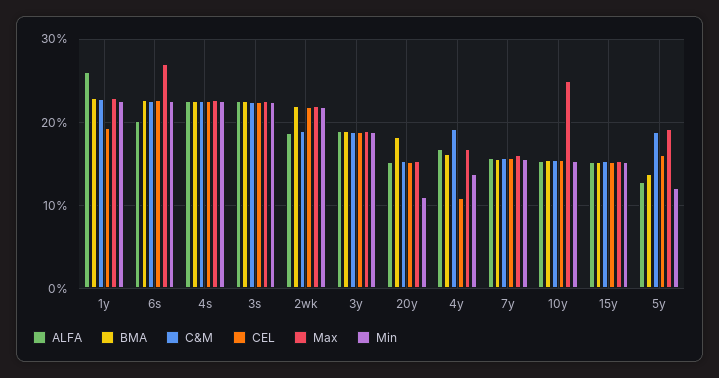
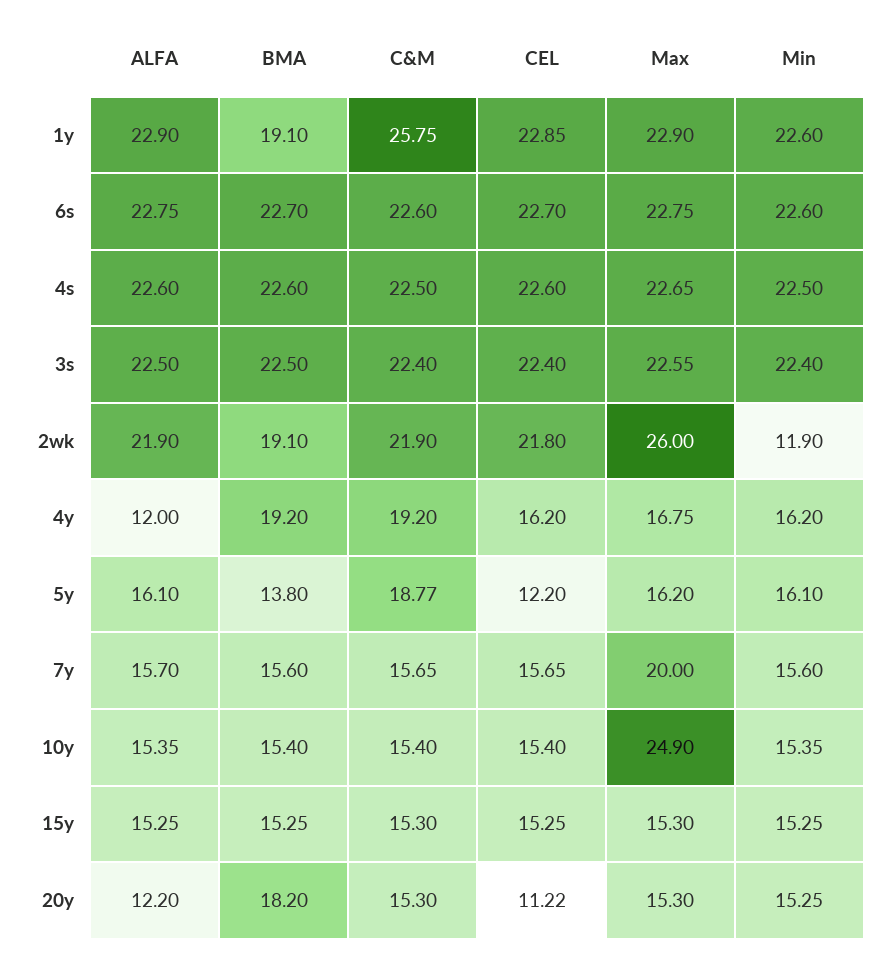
ALFA, 1y: 26 -> 22.9
BMA, 1y: 23 -> 19.1
C&M, 1y: 23 -> 25.75
CEL, 1y: 19 -> 22.85
ALFA, 6s: 20 -> 22.75
Max, 6s: 27 -> 22.75
ALFA, 2wk: 19 -> 21.9
BMA, 2wk: 22 -> 19.1
C&M, 2wk: 19 -> 21.9
Max, 2wk: 22 -> 26
Min, 2wk: 22 -> 11.9
ALFA, 3y: 19 -> none
BMA, 3y: 19 -> none
C&M, 3y: 19 -> none
CEL, 3y: 19 -> none
Max, 3y: 19 -> none
Min, 3y: 19 -> none
ALFA, 20y: 15 -> 12.2
CEL, 20y: 15 -> 11.22
Min, 20y: 11 -> 15.25
ALFA, 4y: 17 -> 12
BMA, 4y: 16 -> 19.2
CEL, 4y: 11 -> 16.2
Min, 4y: 14 -> 16.2
Max, 7y: 16 -> 20
ALFA, 5y: 13 -> 16.1
CEL, 5y: 16 -> 12.2
Max, 5y: 19 -> 16.2
Min, 5y: 12 -> 16.1

